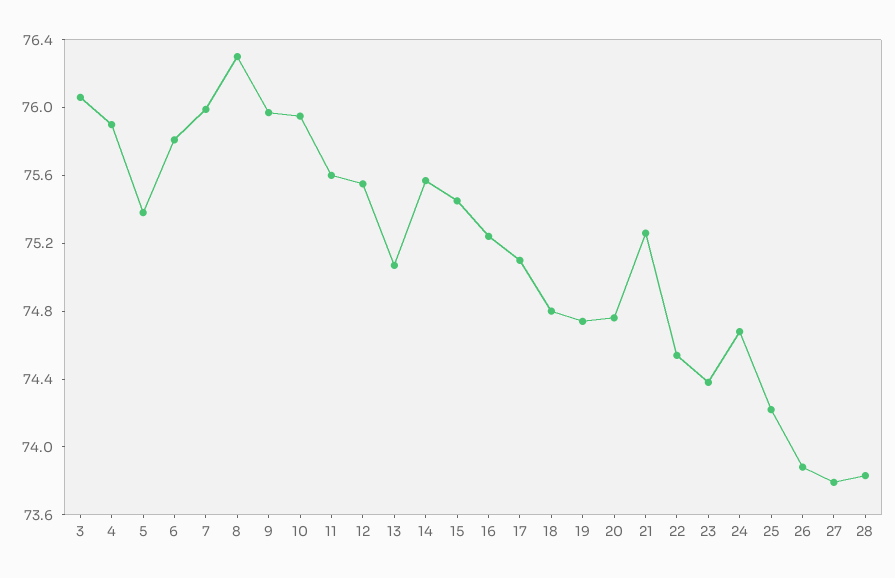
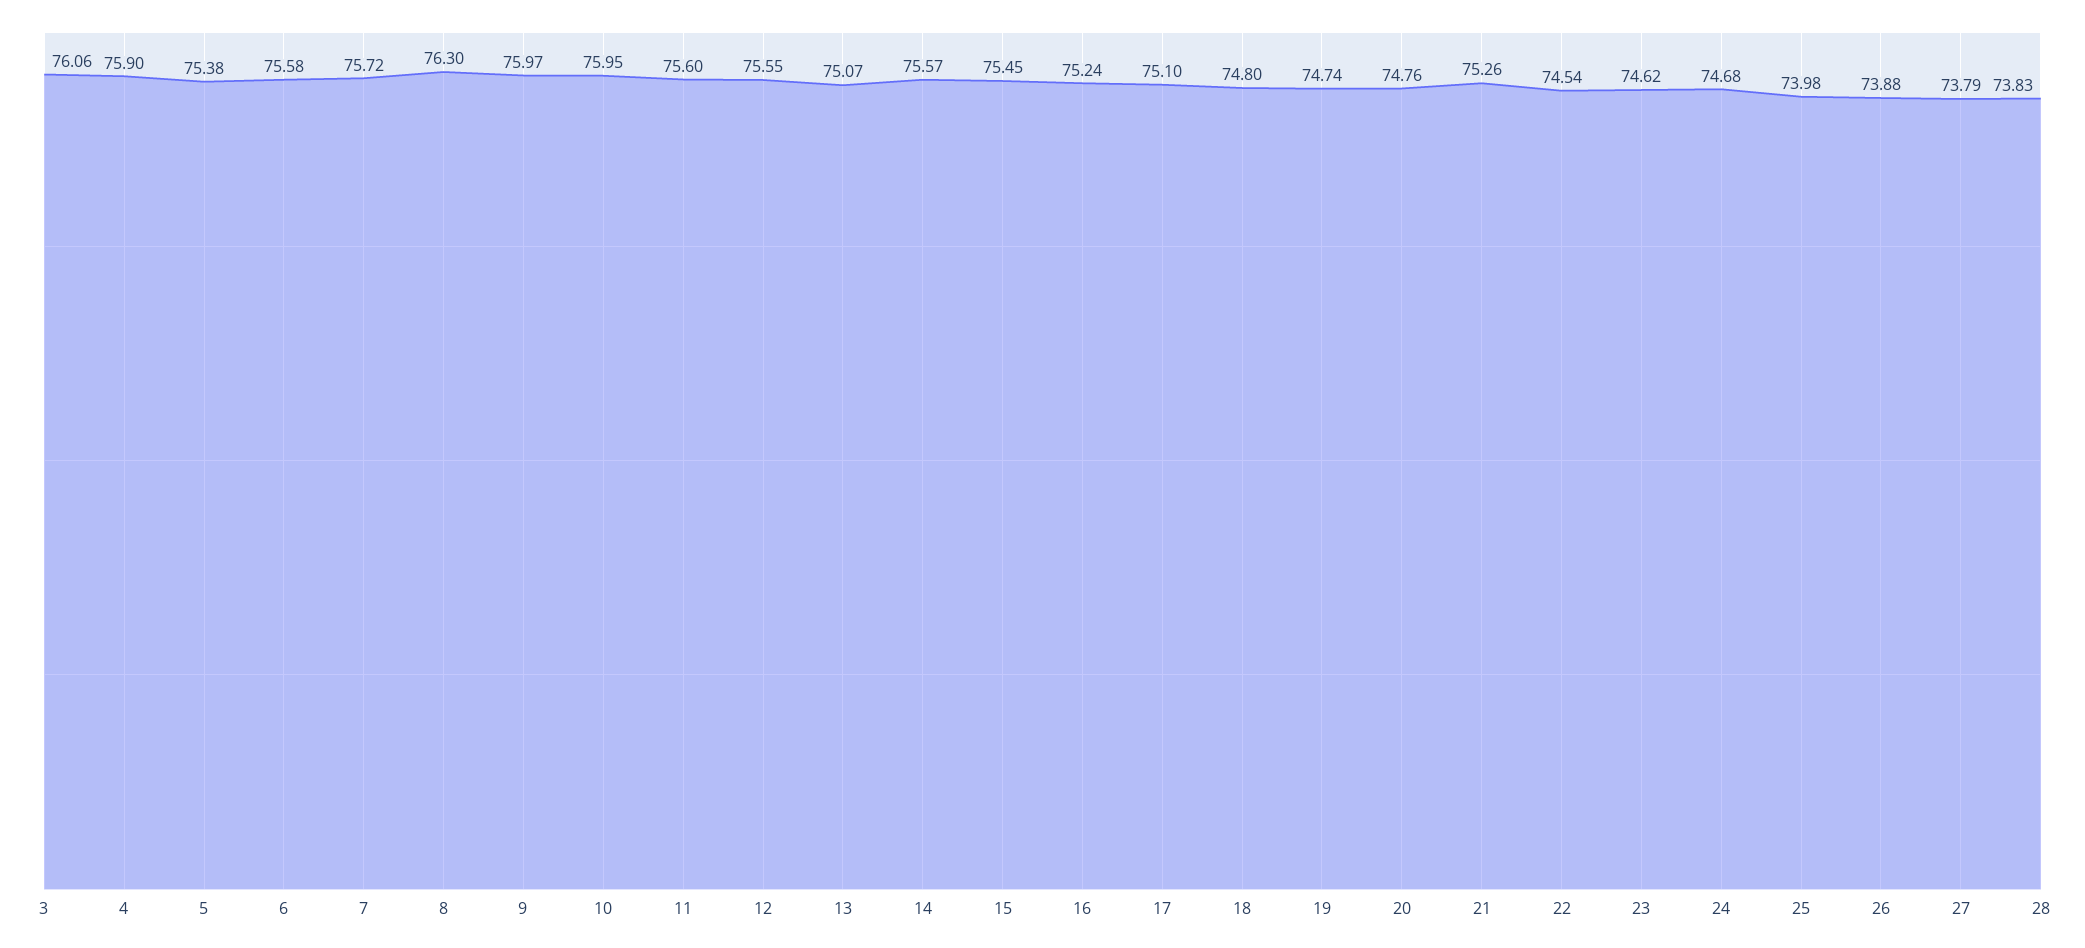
6: 75.8 -> 75.58
7: 76 -> 75.72
23: 74.4 -> 74.62
25: 74.2 -> 73.98

